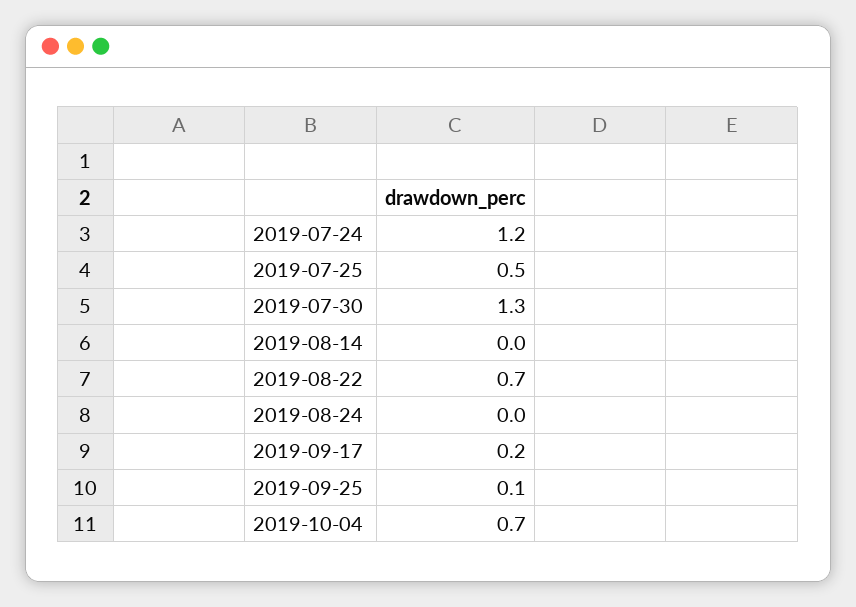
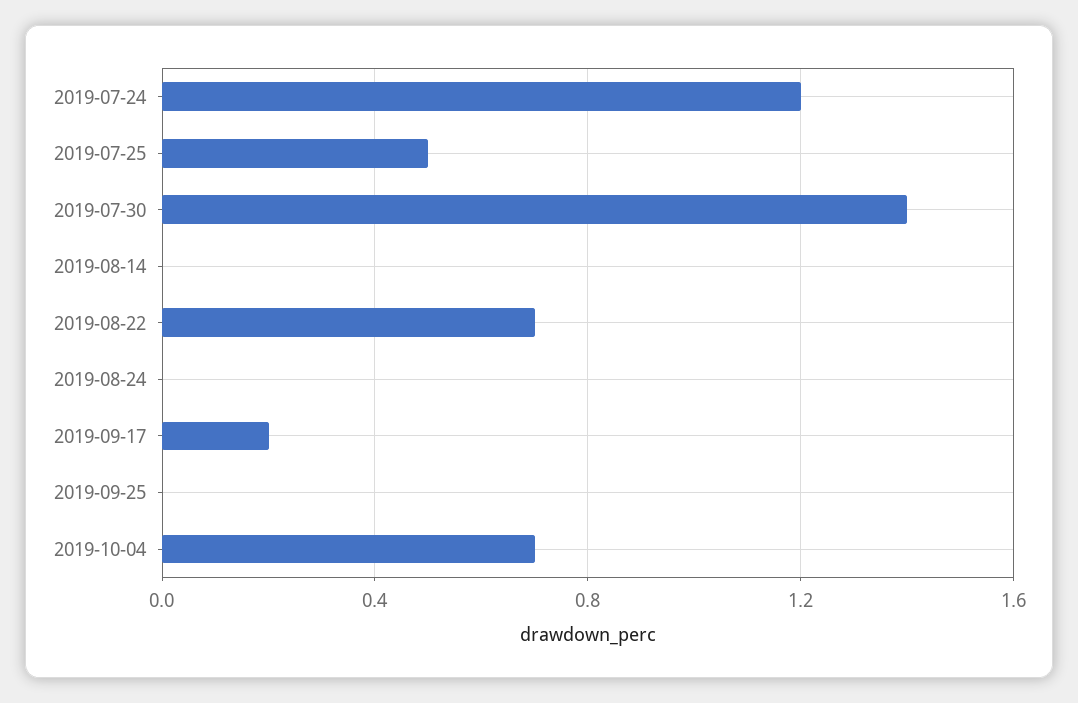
2019-07-30: 1.3 -> 1.4
2019-09-25: 0.1 -> 0

